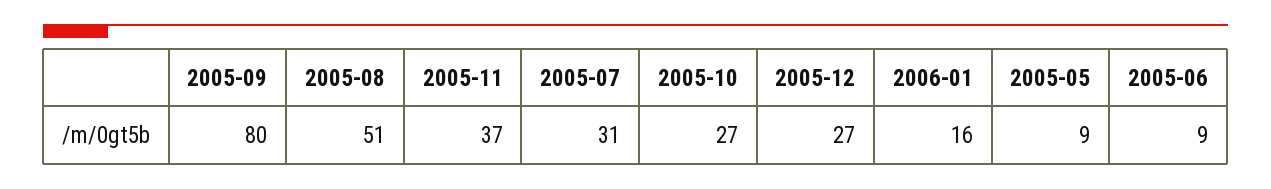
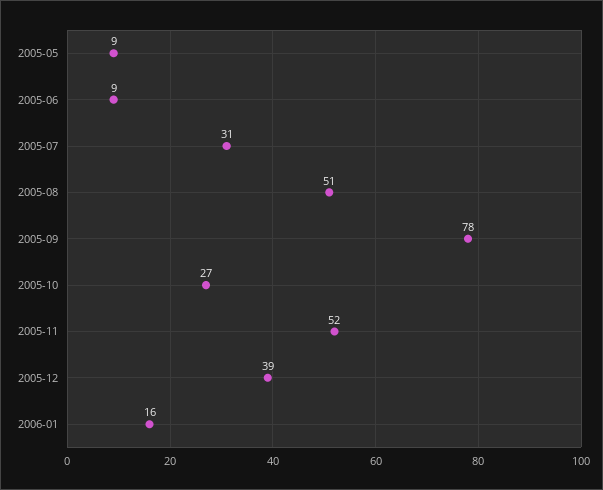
2005-09: 80 -> 78
2005-11: 37 -> 52
2005-12: 27 -> 39

